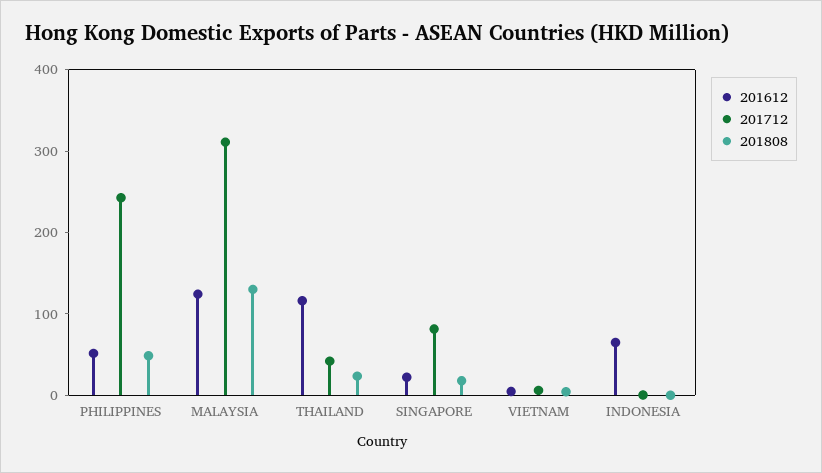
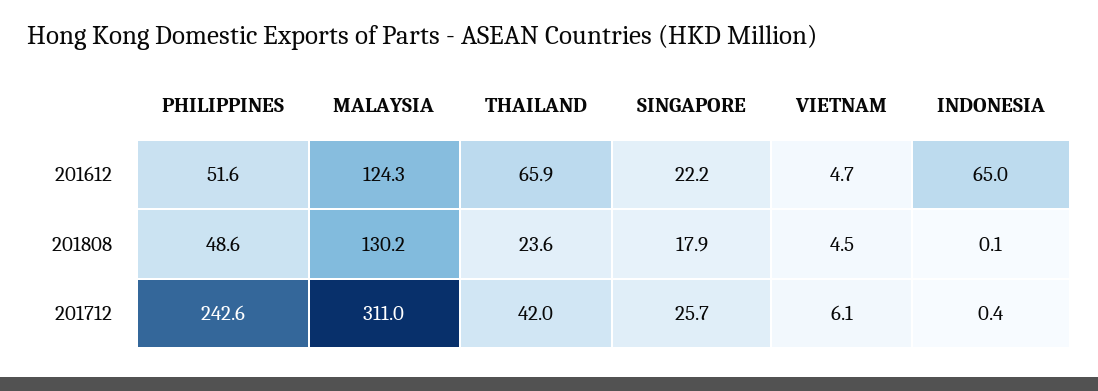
201612, THAILAND: 120 -> 65.9
201712, SINGAPORE: 80 -> 25.7

